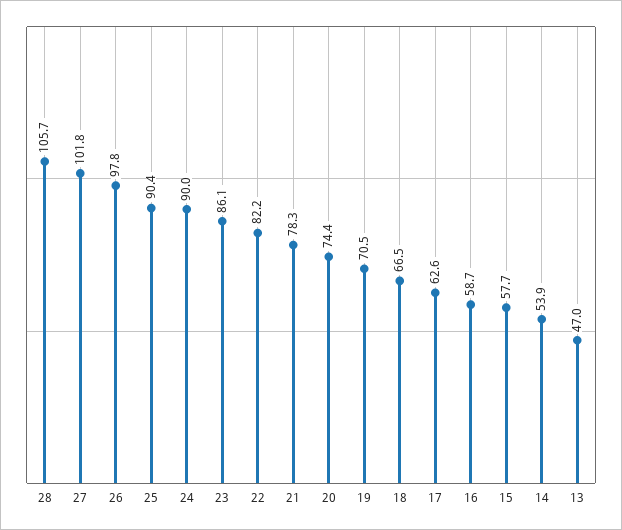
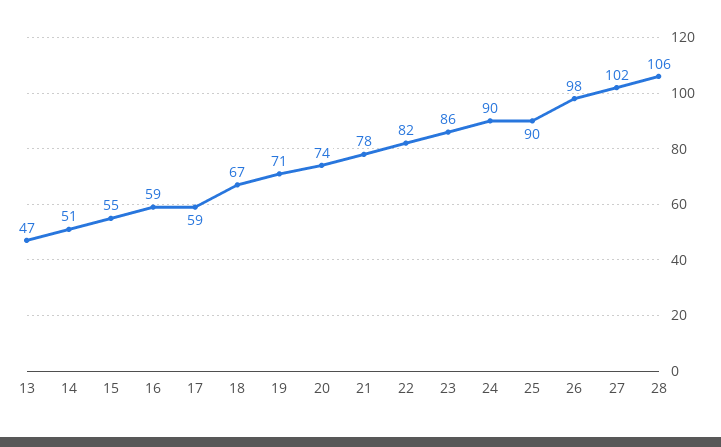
17: 62.6 -> 59
15: 57.7 -> 55
14: 53.9 -> 51

